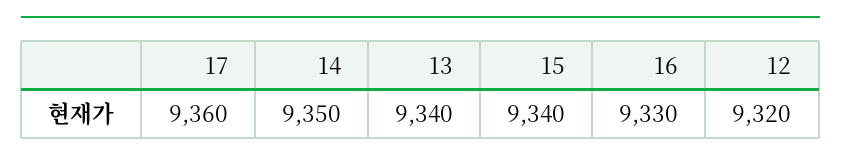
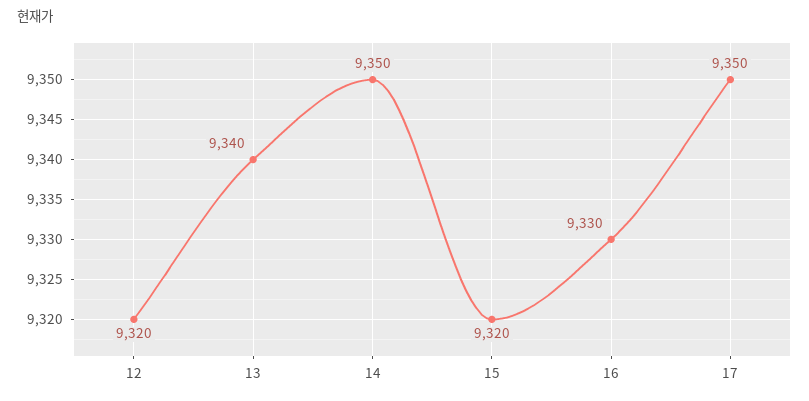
17: 9360 -> 9350
15: 9340 -> 9320

